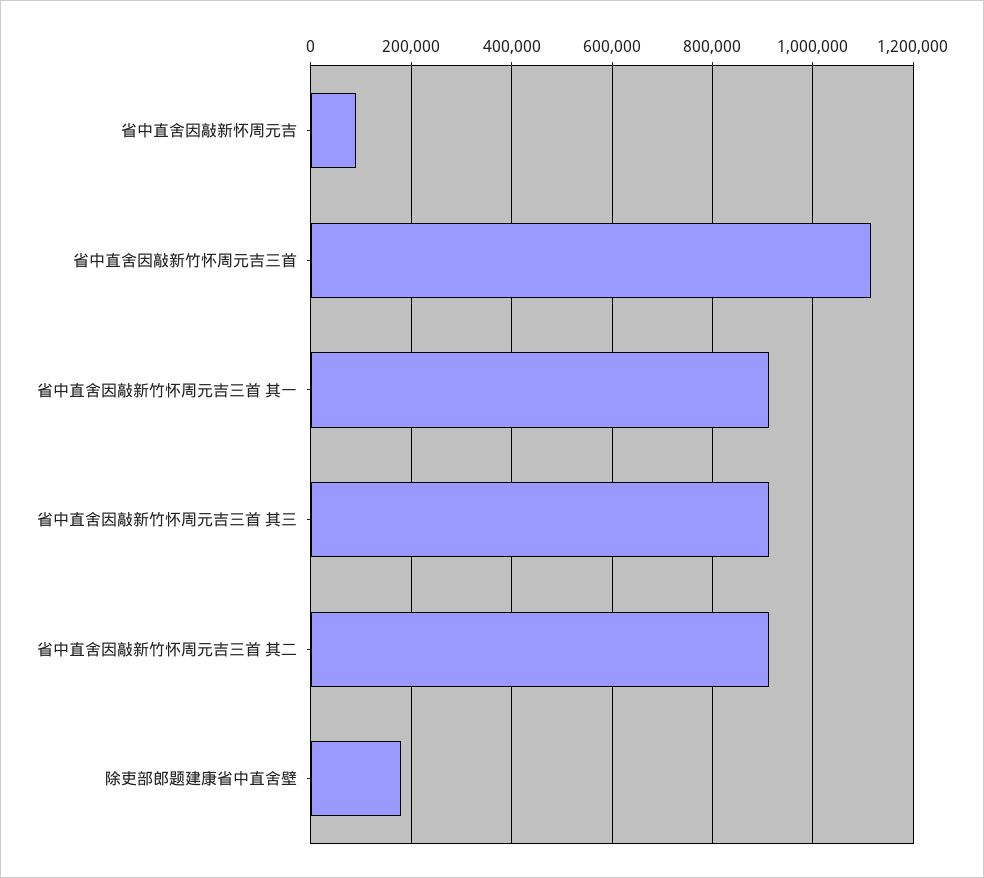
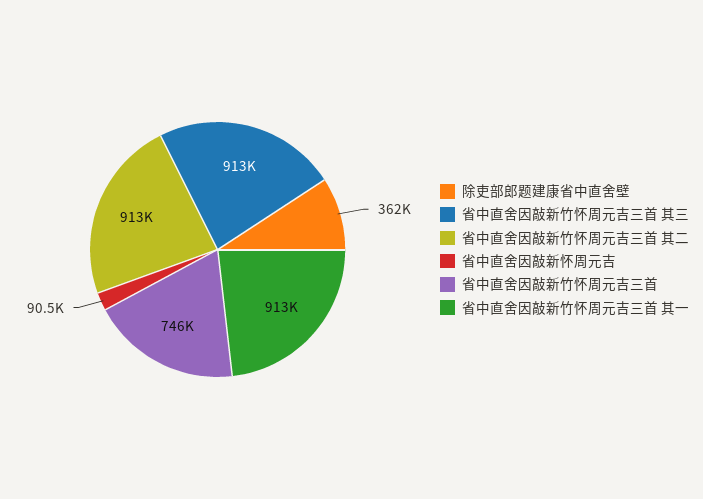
省中直舍因敲新竹怀周元吉三首: 1120000 -> 746000
除吏部郎题建康省中直舍壁: 180000 -> 362000

